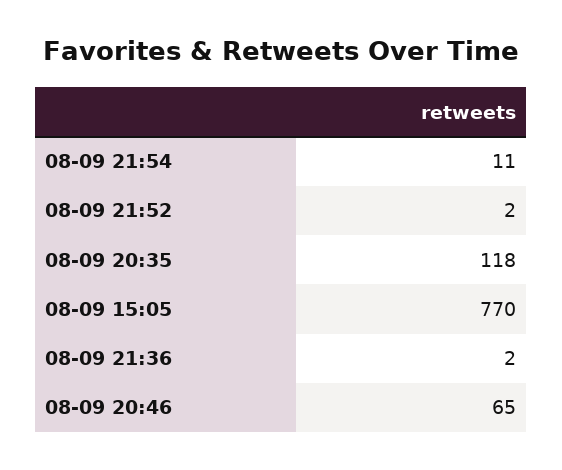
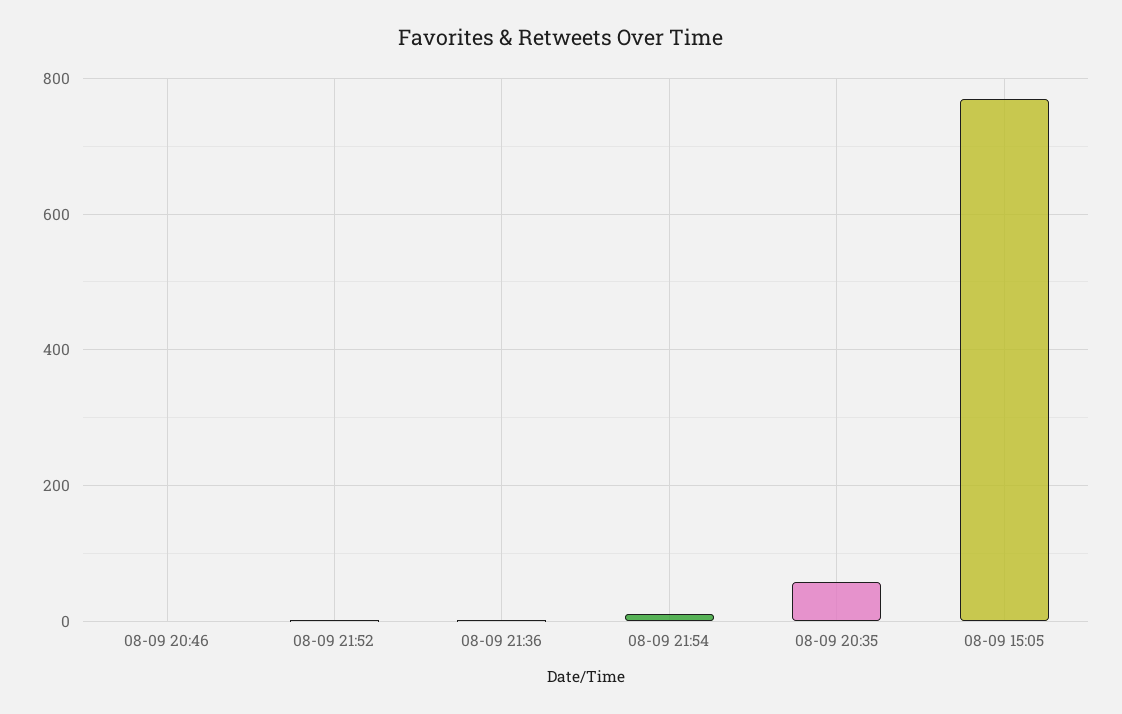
08-09 20:35: 118 -> 60
08-09 20:46: 65 -> 0

